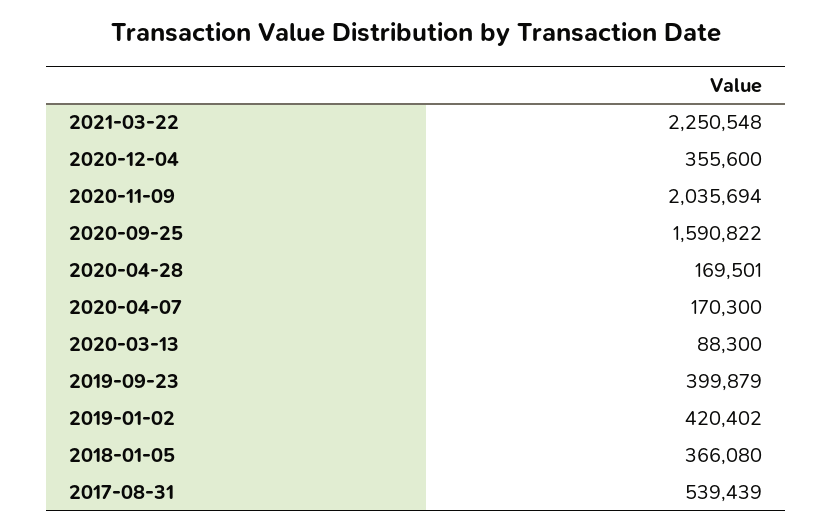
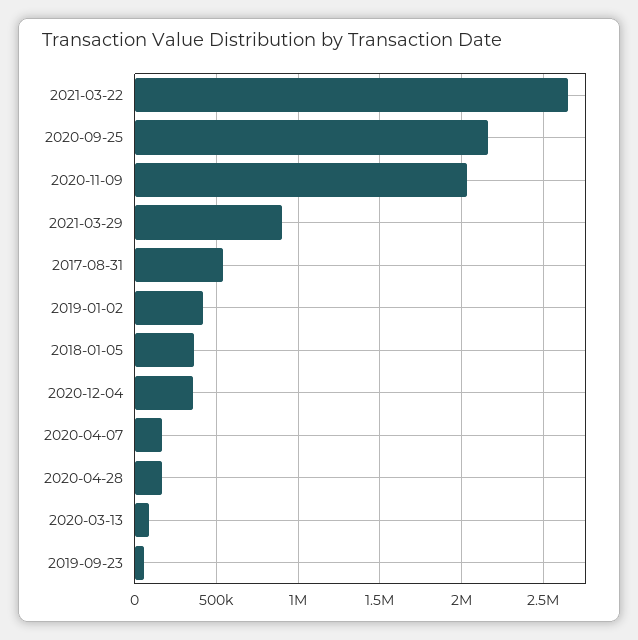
2021-03-22: 2250548 -> 2650000
2020-09-25: 1590822 -> 2150000
2019-09-23: 399879 -> 50000
2021-03-29: none -> 900000

